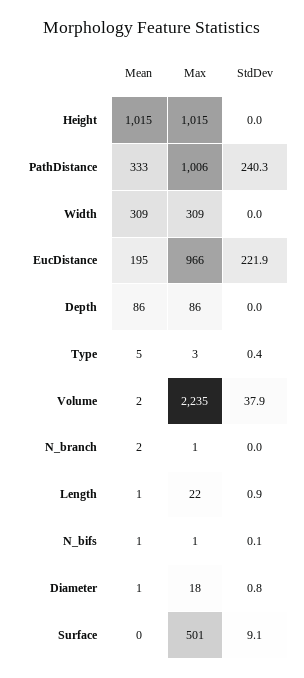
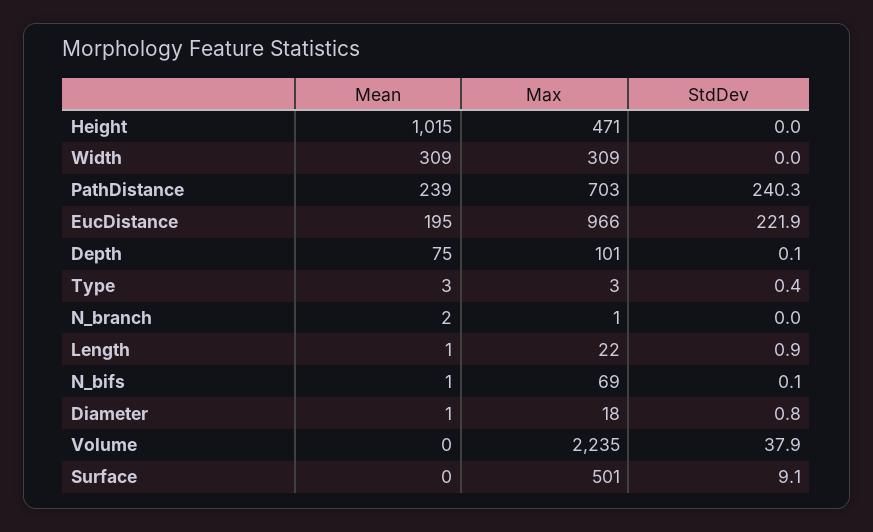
Max, Height: 1015 -> 471
Mean, PathDistance: 333 -> 239
Max, PathDistance: 1006 -> 703
Mean, Depth: 86 -> 75
Max, Depth: 86 -> 101
StdDev, Depth: 0 -> 0.1
Mean, Type: 5 -> 3
Mean, Volume: 2 -> 0
Max, N_bifs: 1 -> 69

